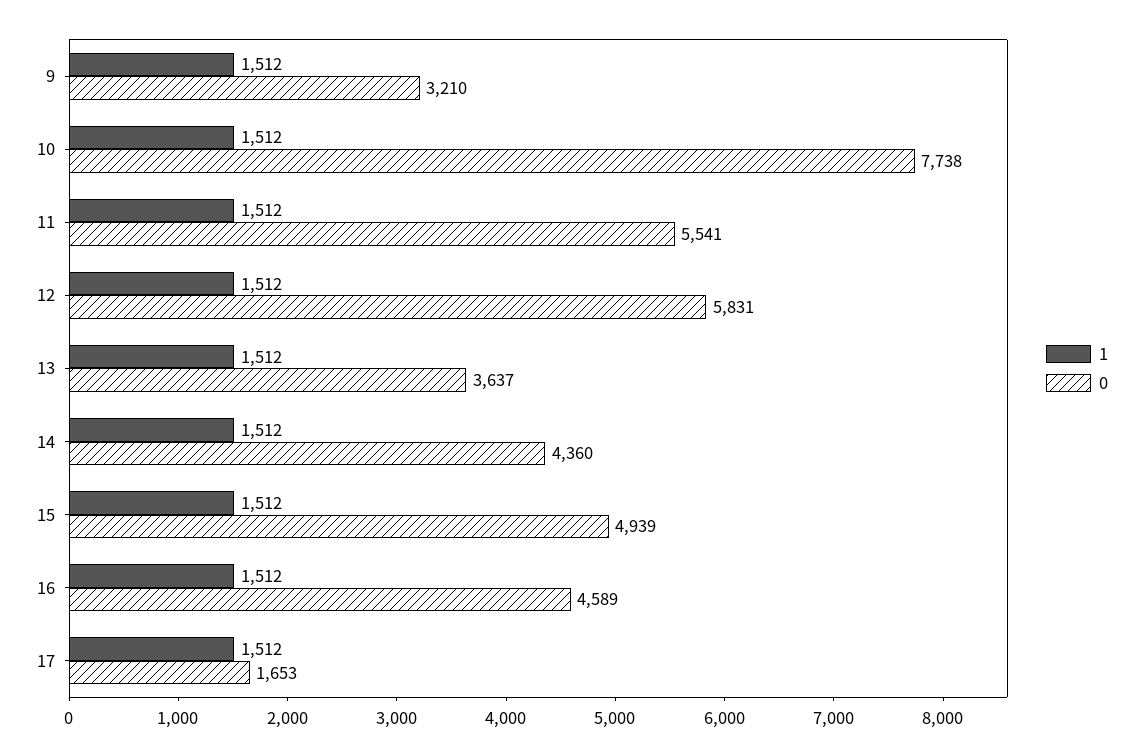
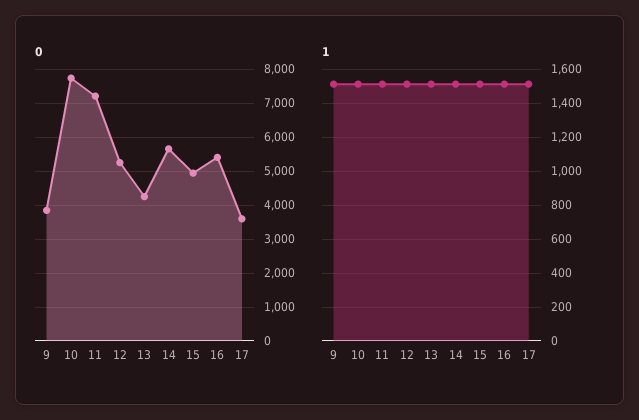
0, 9: 3210 -> 3800
0, 11: 5541 -> 7200
0, 12: 5831 -> 5200
0, 13: 3637 -> 4200
0, 14: 4360 -> 5600
0, 16: 4589 -> 5400
0, 17: 1653 -> 3600

